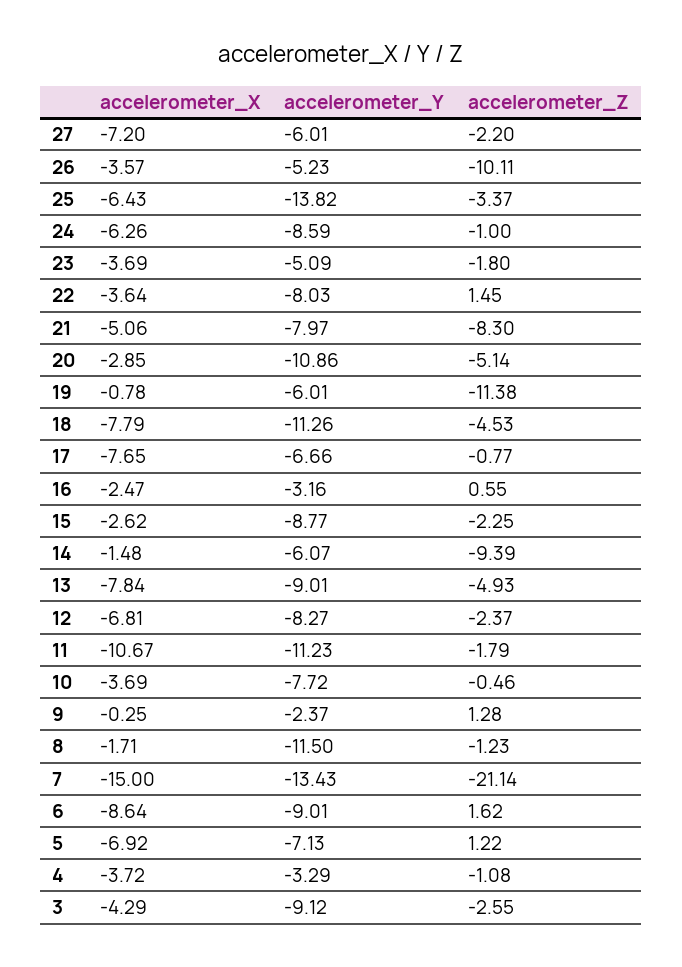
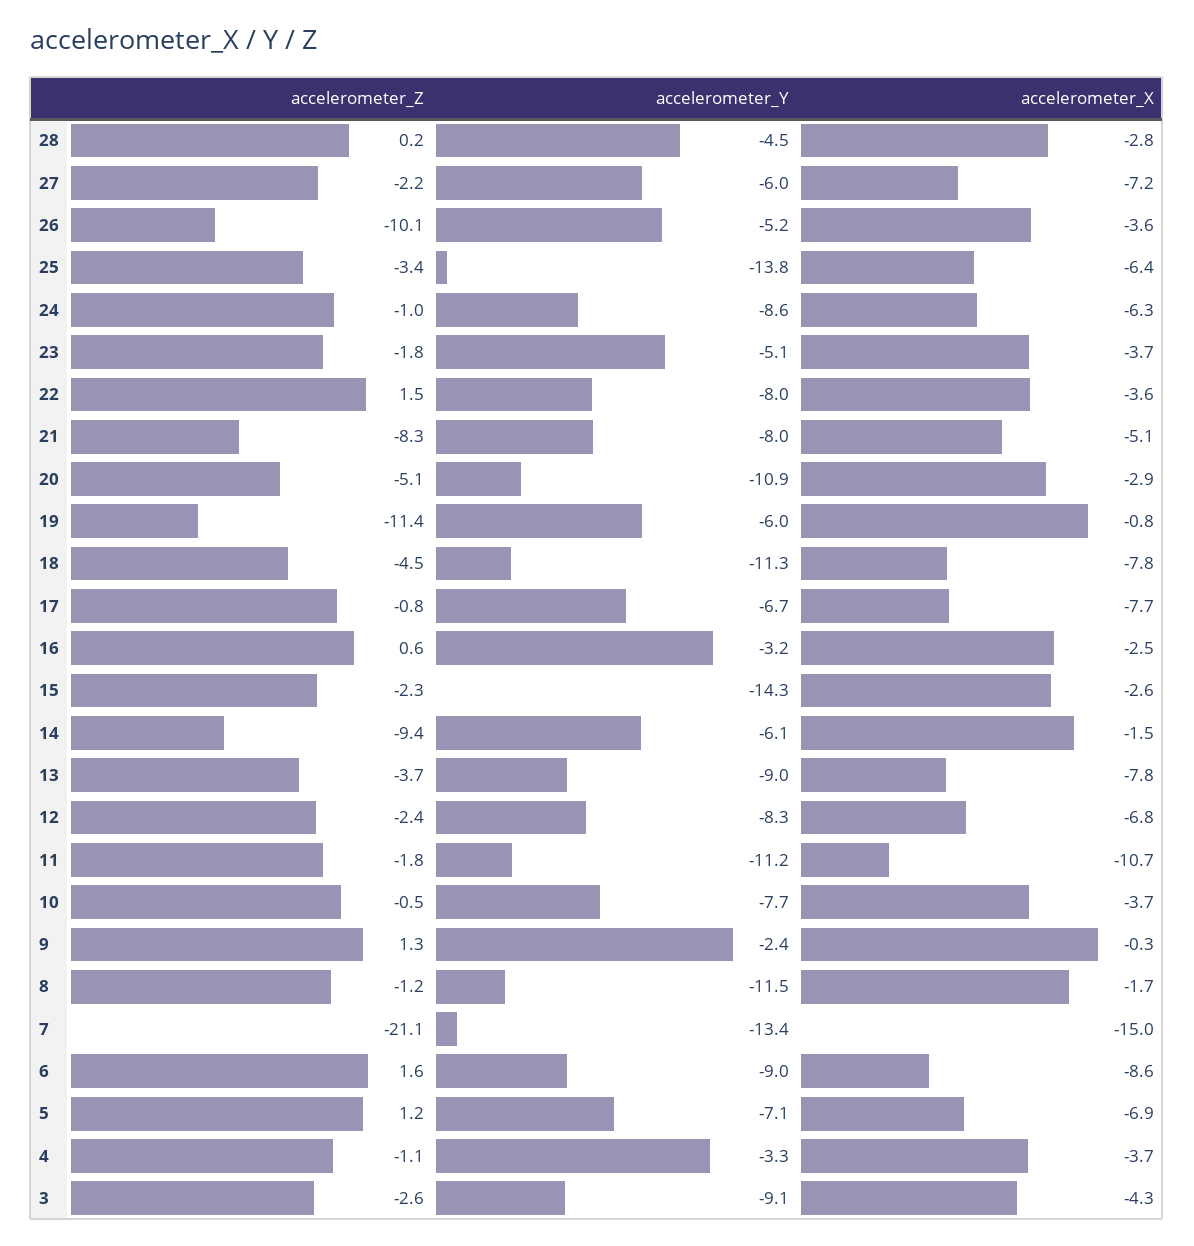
accelerometer_Y, 15: -8.77 -> -14.3
accelerometer_Z, 13: -4.93 -> -3.7
accelerometer_Z, 28: none -> 0.2
accelerometer_Y, 28: none -> -4.5
accelerometer_X, 28: none -> -2.8

